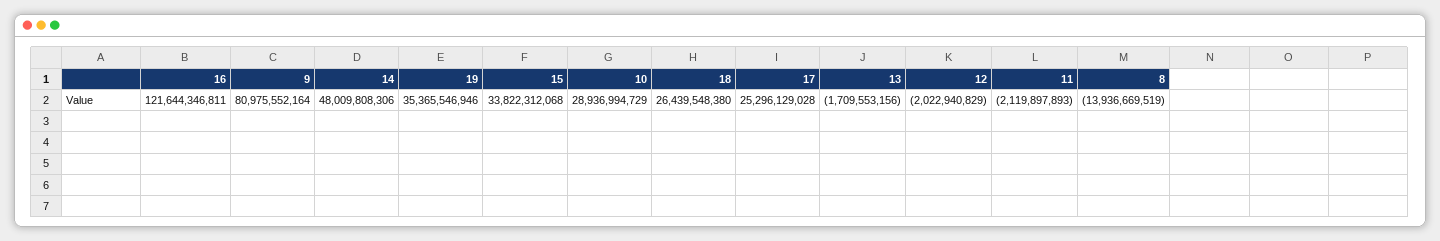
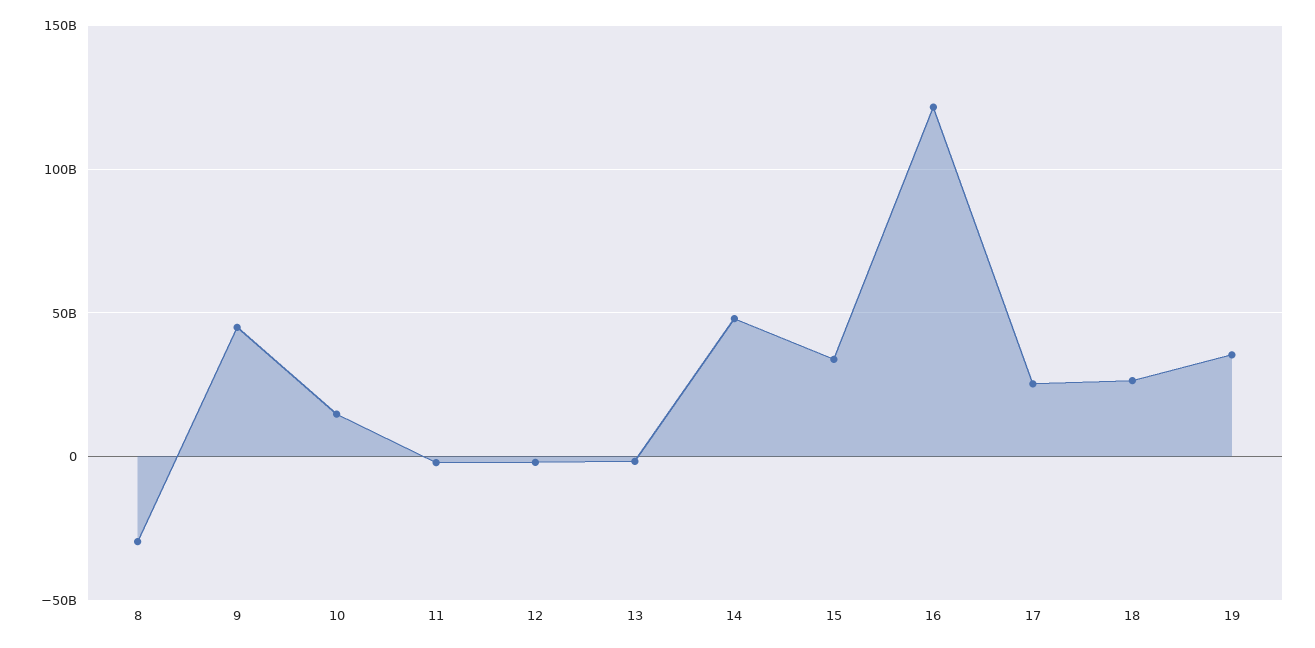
9: 80975552164 -> 45000000000
10: 28936994729 -> 15000000000
8: -13936669519 -> -30000000000

